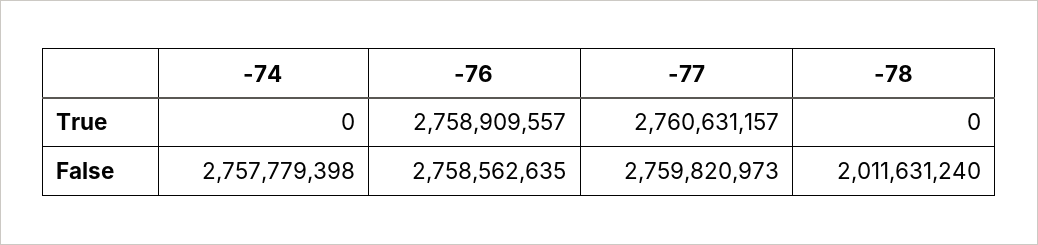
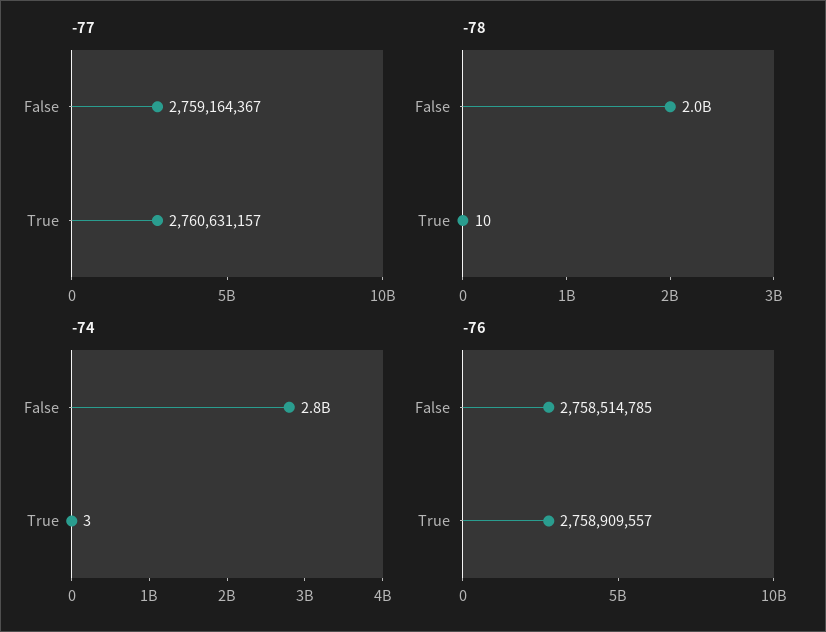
-74, True: 0 -> 3
-78, True: 0 -> 10
-76, False: 2758562635 -> 2758514785
-77, False: 2759820973 -> 2759164367

